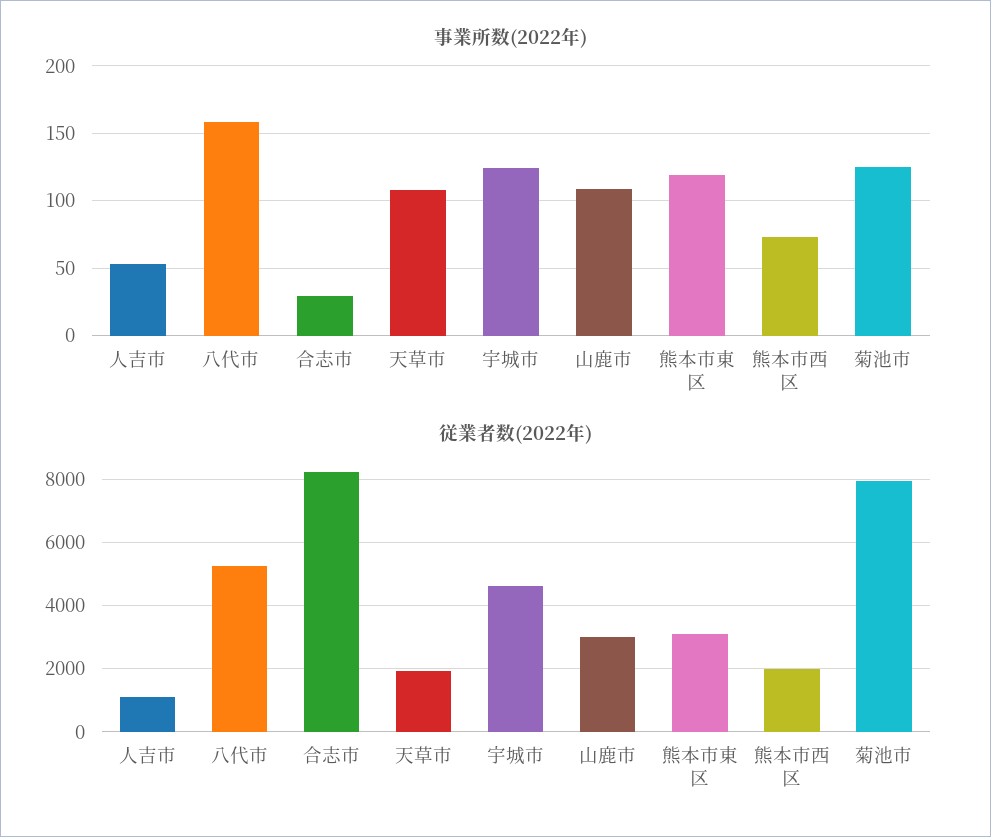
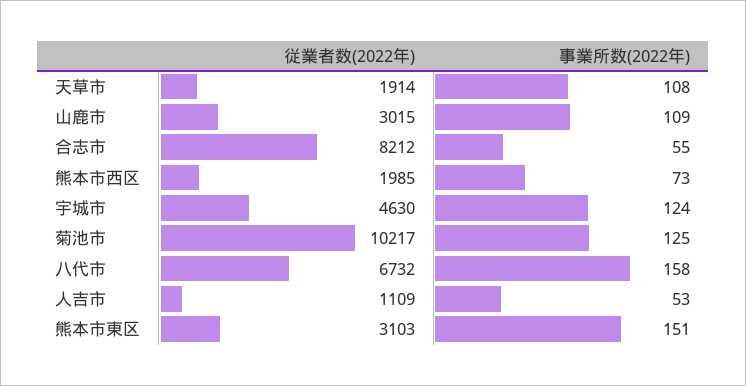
事業所数(2022年), 合志市: 30 -> 55
事業所数(2022年), 熊本市東区: 120 -> 151
従業者数(2022年), 八代市: 5200 -> 6732
従業者数(2022年), 菊池市: 8000 -> 10217

